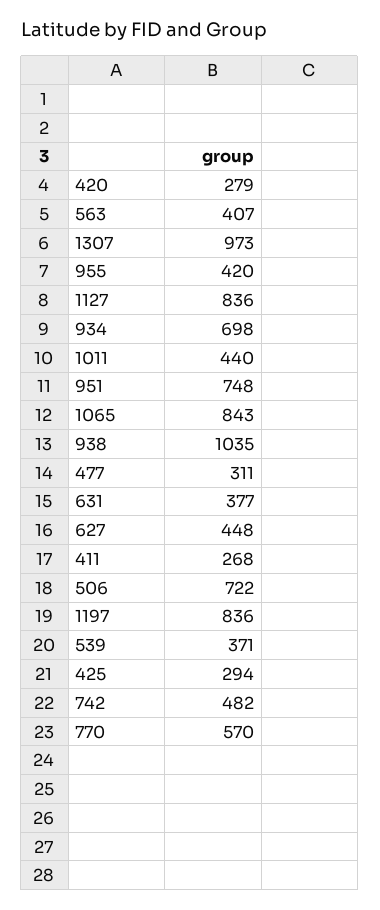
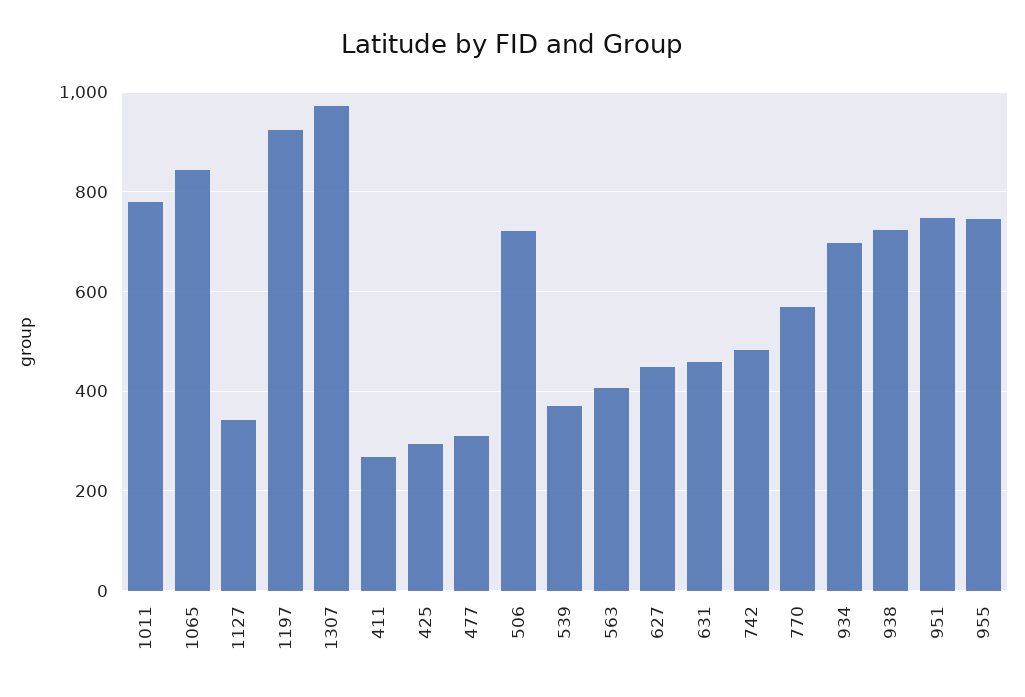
420: 279 -> none
955: 420 -> 740
1127: 836 -> 340
1011: 440 -> 780
938: 1035 -> 720
631: 377 -> 460
1197: 836 -> 920

